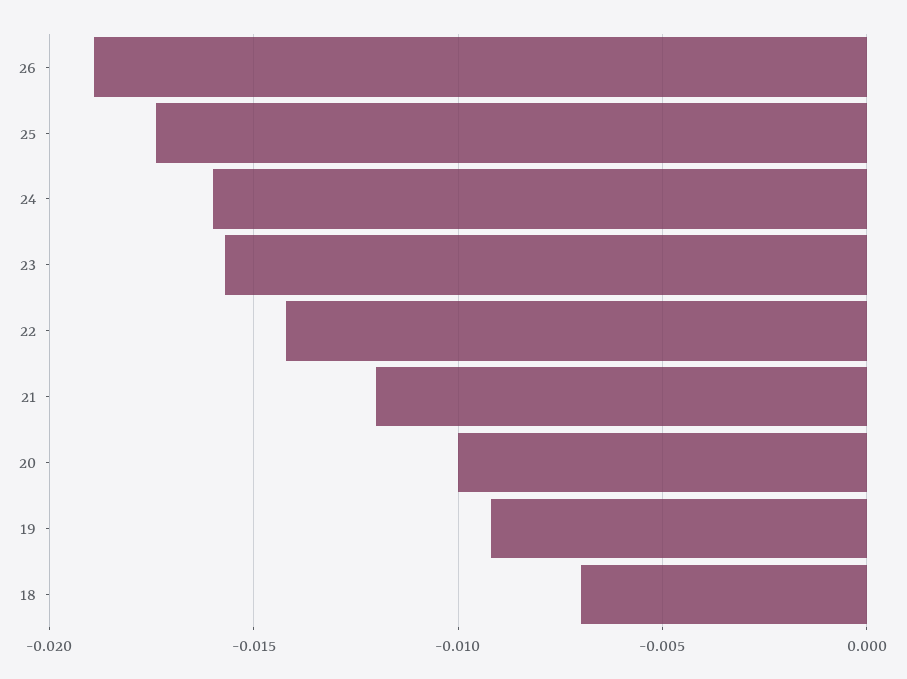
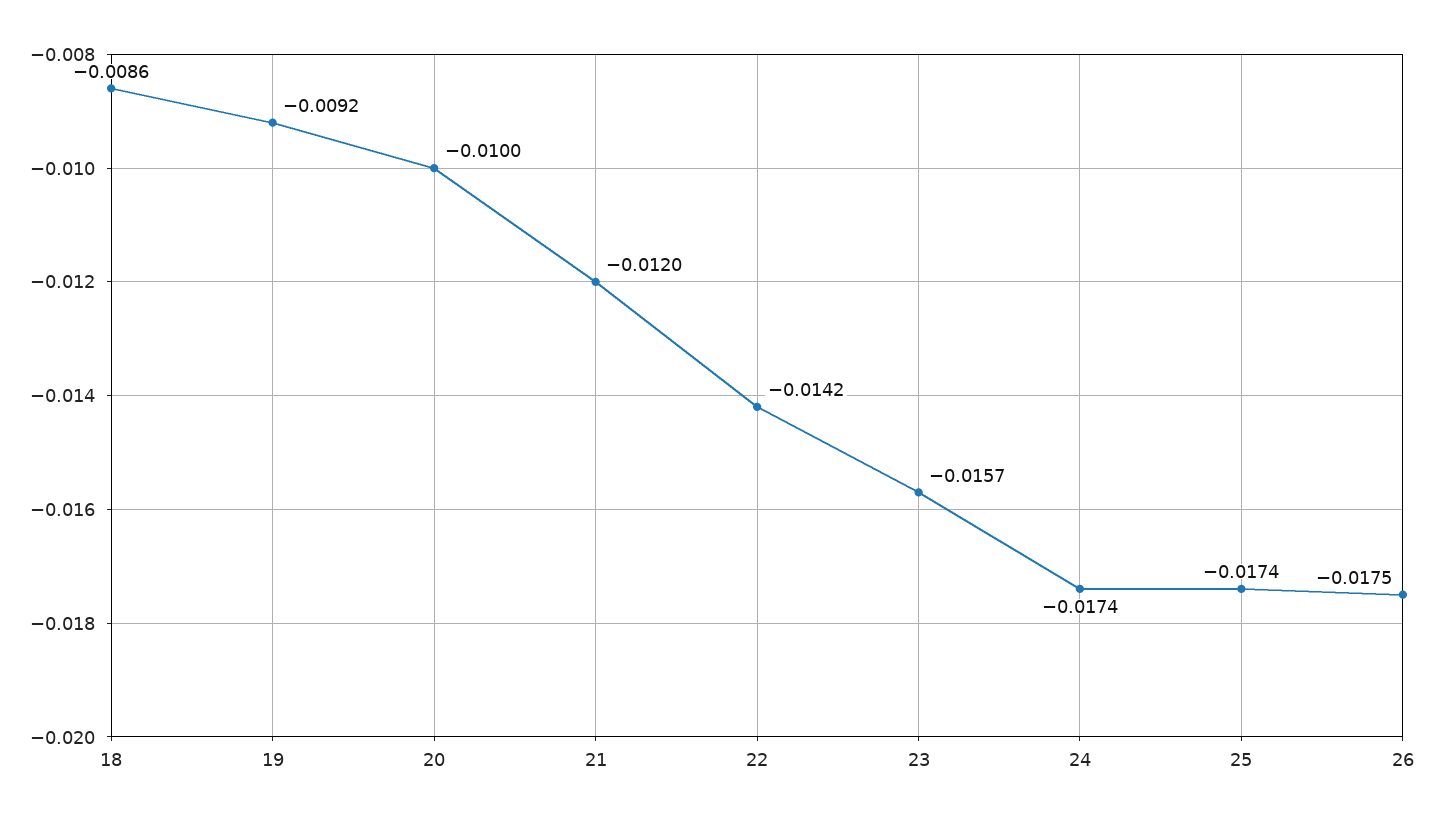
26: -0.019 -> -0.0175
24: -0.016 -> -0.0174
18: -0.007 -> -0.0086

